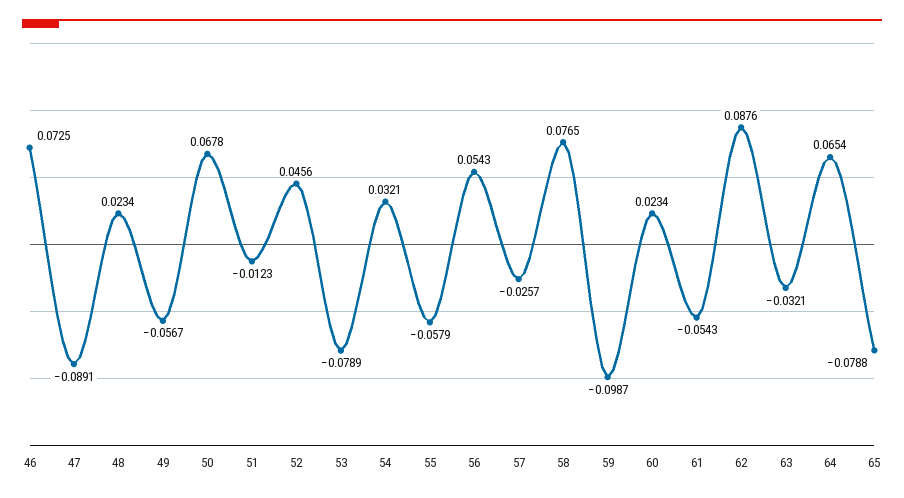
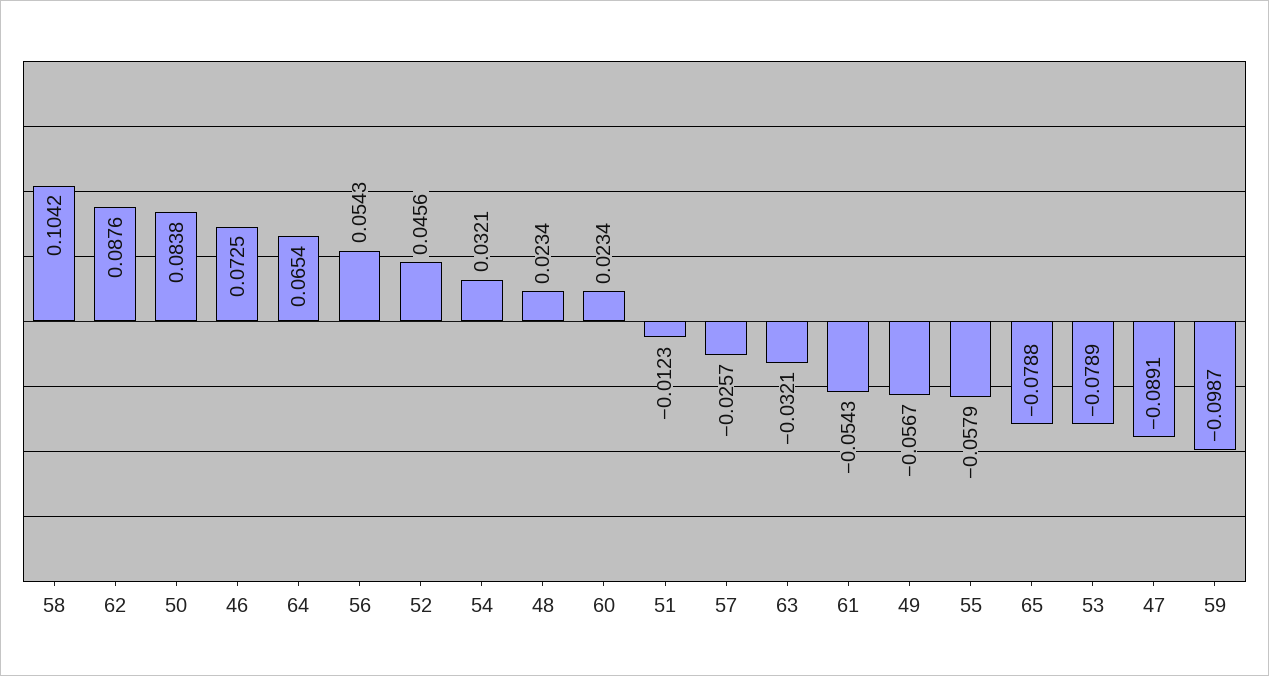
50: 0.0678 -> 0.0838
58: 0.0765 -> 0.1042

